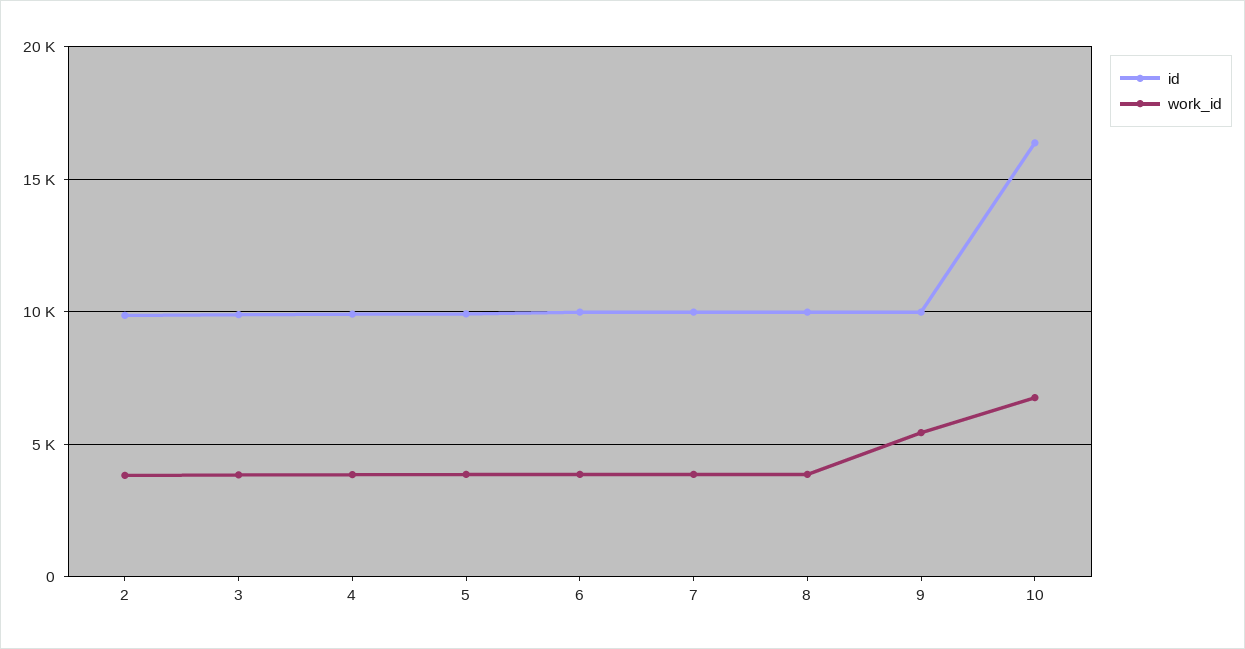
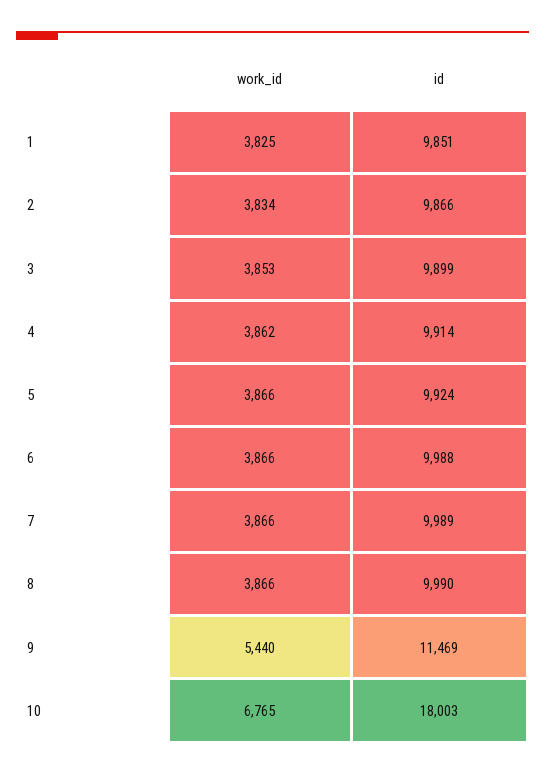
id, 9: 10000 -> 11469
id, 10: 16500 -> 18003
work_id, 1: none -> 3825
id, 1: none -> 9851

